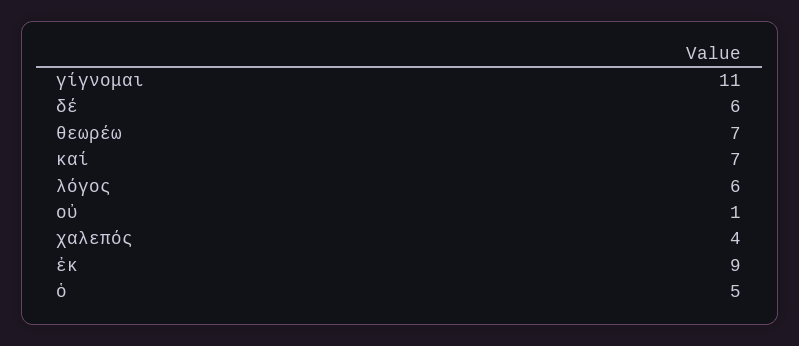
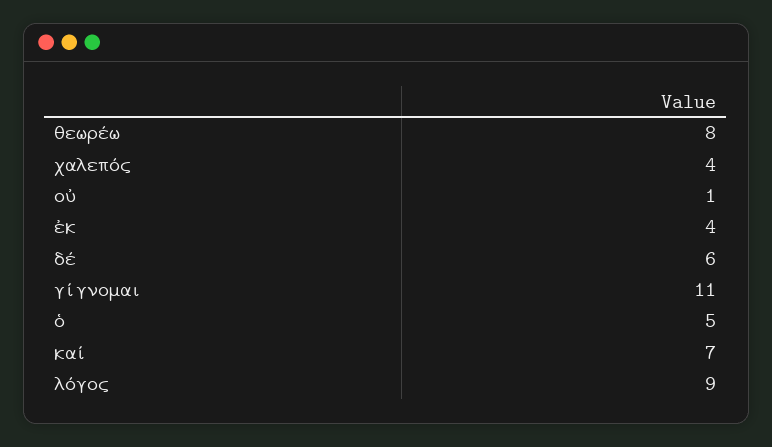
θεωρέω: 7 -> 8
λόγος: 6 -> 9
ἐκ: 9 -> 4

